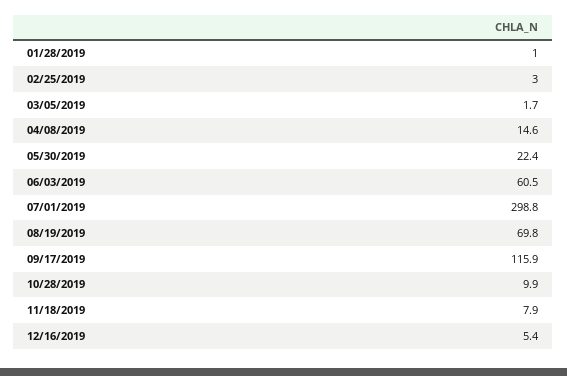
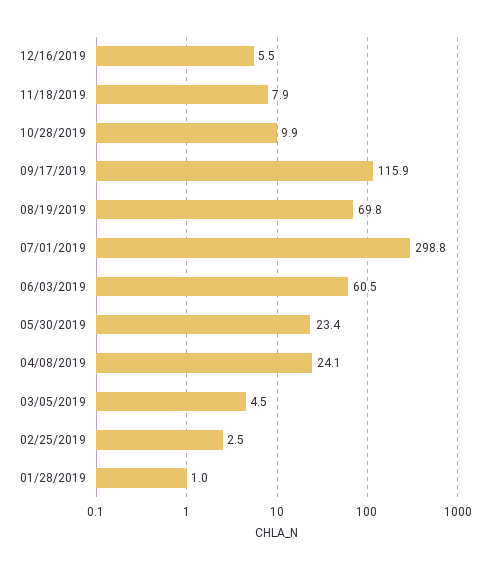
02/25/2019: 3 -> 2.5
03/05/2019: 1.7 -> 4.5
04/08/2019: 14.6 -> 24.1
05/30/2019: 22.4 -> 23.4
12/16/2019: 5.4 -> 5.5

